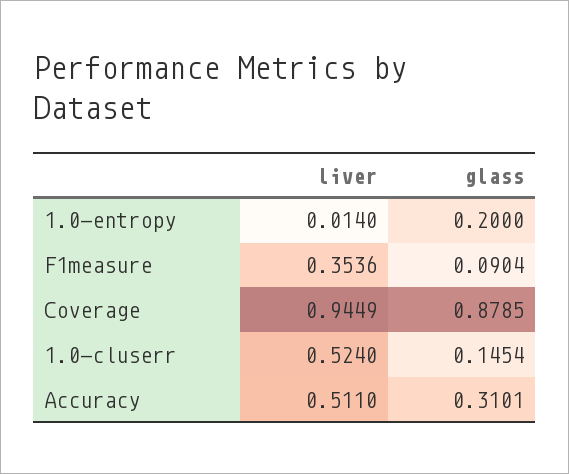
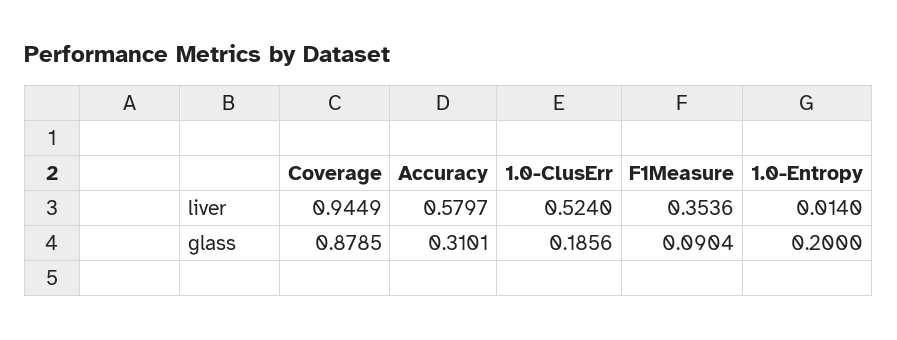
glass, 1.0-cluserr: 0.1454 -> 0.1856
liver, Accuracy: 0.511 -> 0.5797

